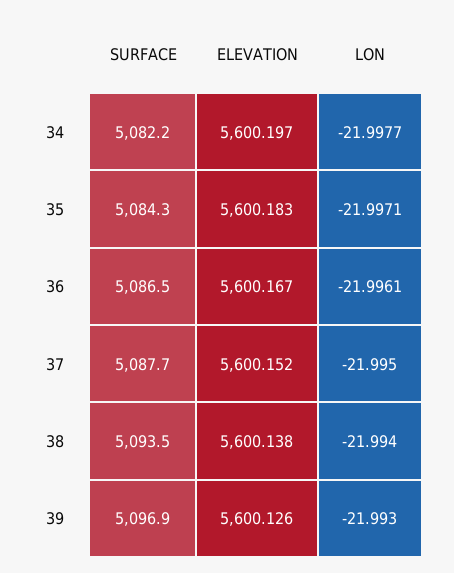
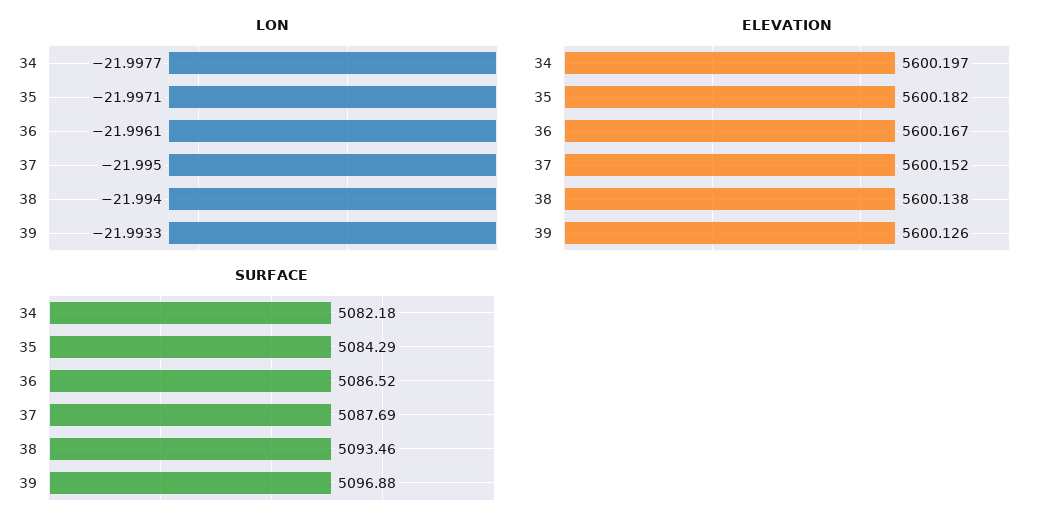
ELEVATION, 35: 5600.183 -> 5600.182
LON, 39: -21.993 -> -21.9933

